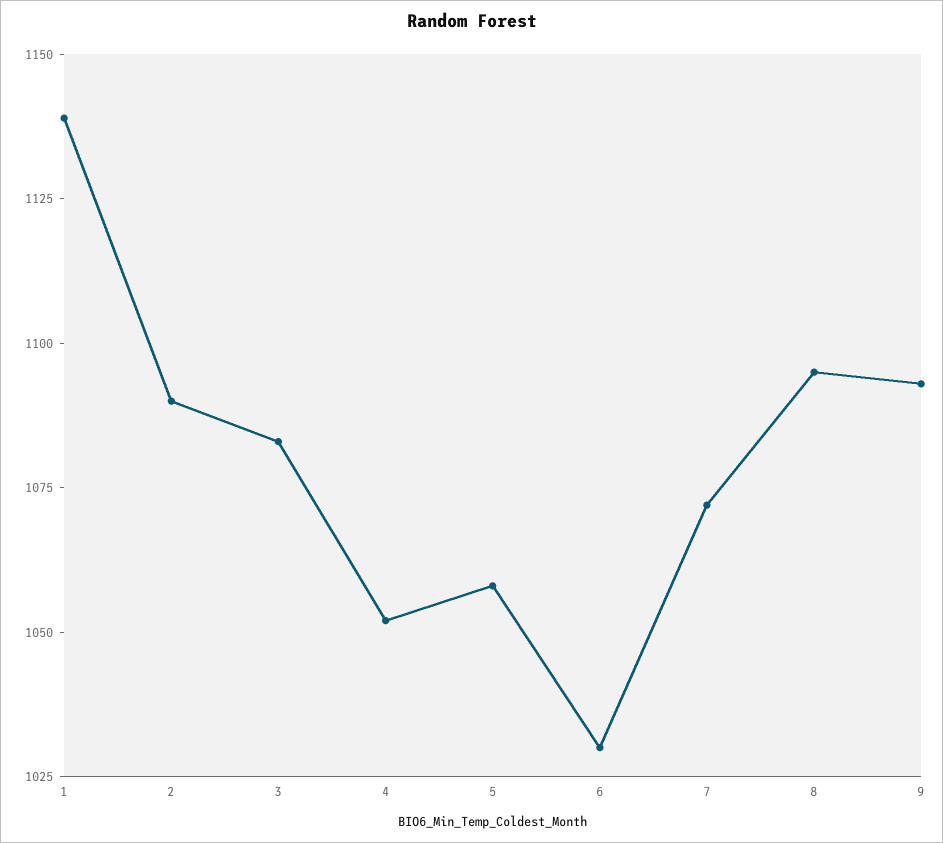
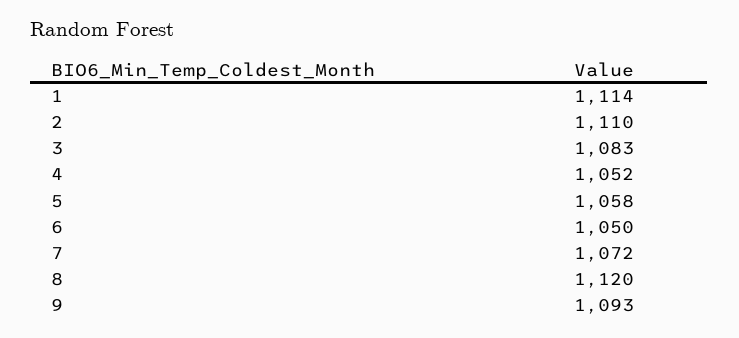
1: 1140 -> 1114
2: 1090 -> 1110
6: 1030 -> 1050
8: 1095 -> 1120

